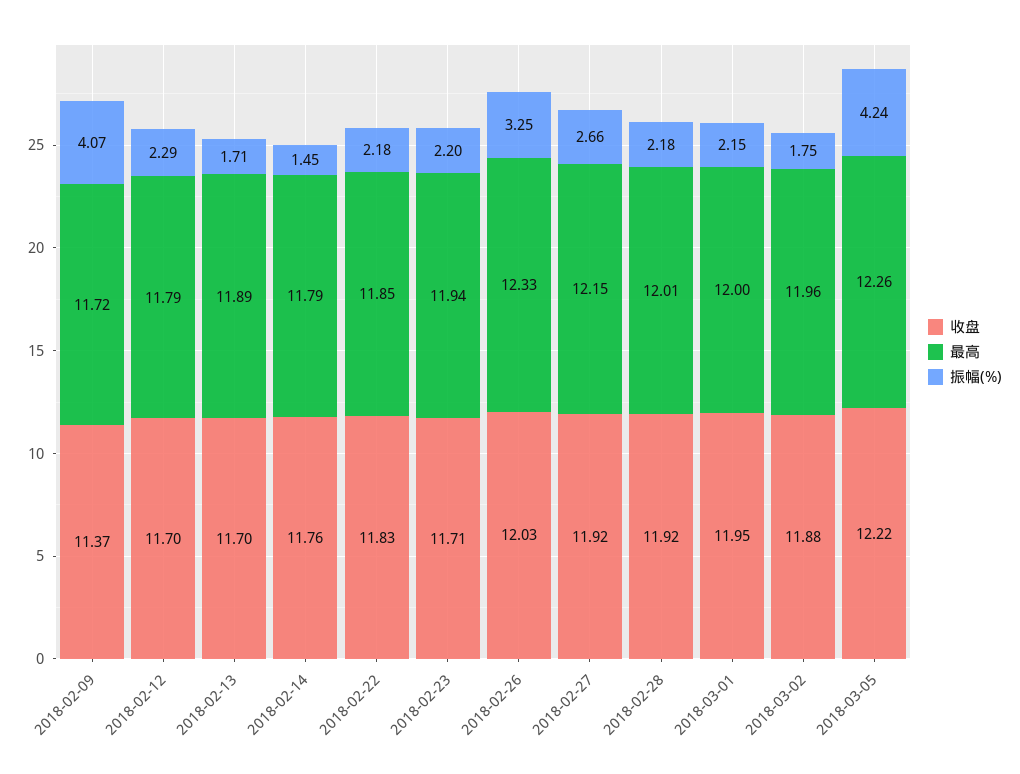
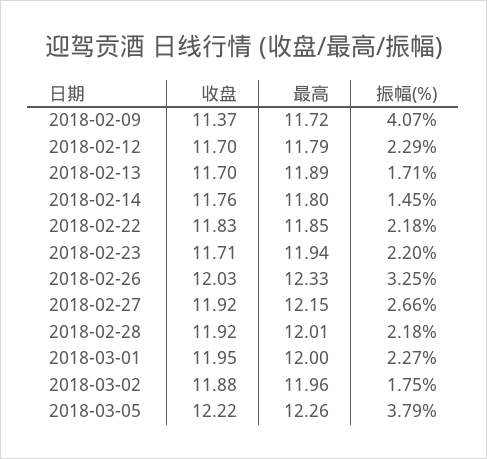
最高, 2018-02-14: 11.79 -> 11.8
振幅(%), 2018-03-01: 2.15 -> 2.27
振幅(%), 2018-03-05: 4.24 -> 3.79

